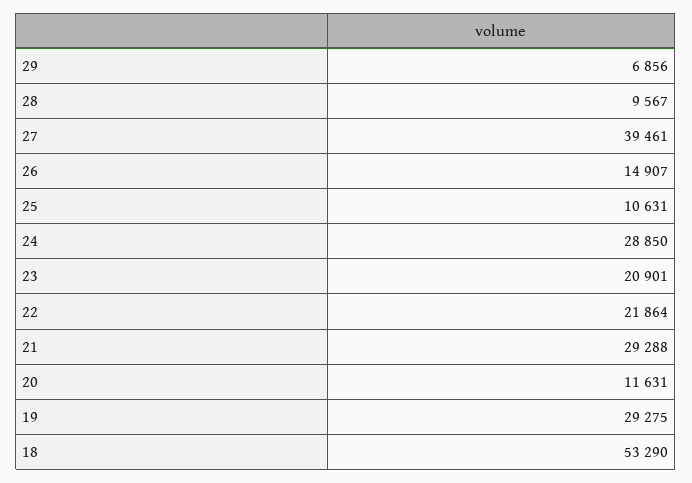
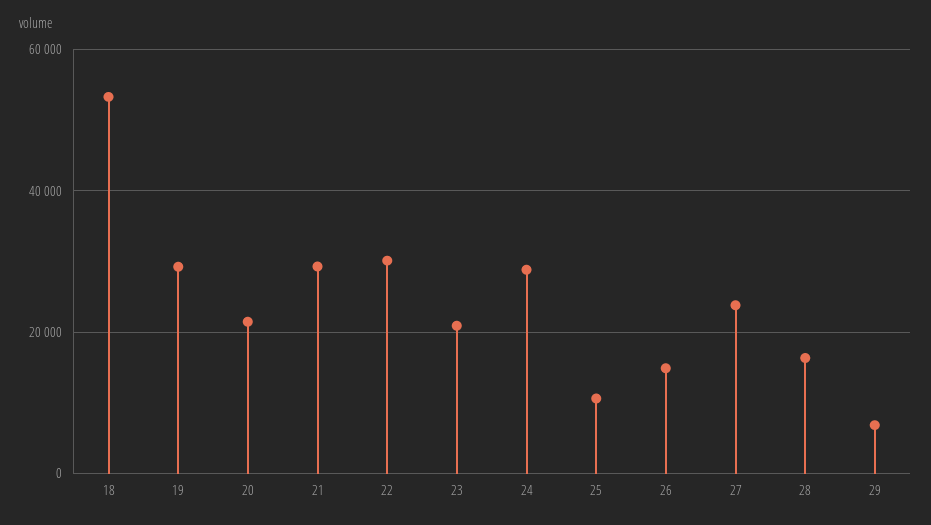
28: 9567 -> 16000
27: 39461 -> 24000
22: 21864 -> 30000
20: 11631 -> 22000

